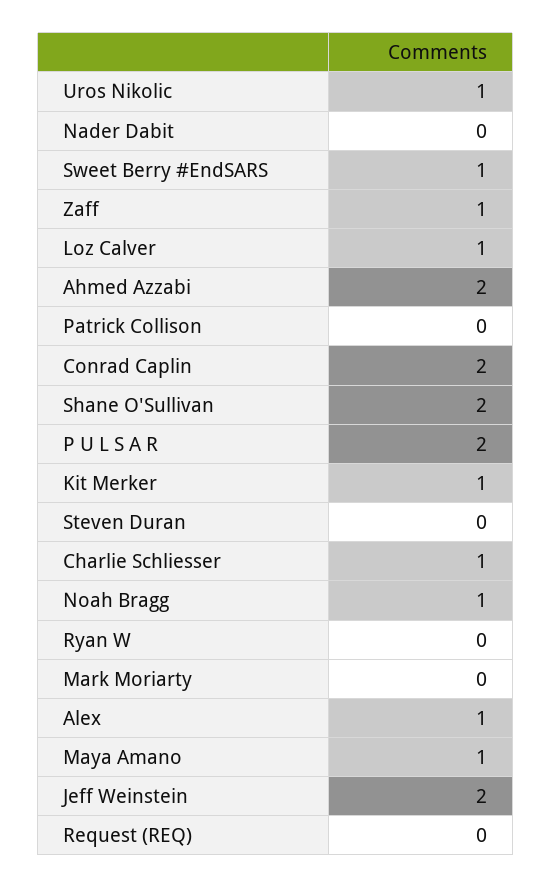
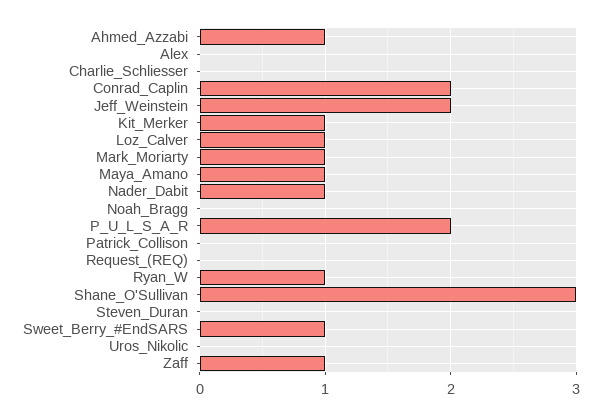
Uros Nikolic: 1 -> 0
Nader Dabit: 0 -> 1
Ahmed Azzabi: 2 -> 1
Shane O'Sullivan: 2 -> 3
Charlie Schliesser: 1 -> 0
Noah Bragg: 1 -> 0
Ryan W: 0 -> 1
Mark Moriarty: 0 -> 1
Alex: 1 -> 0

